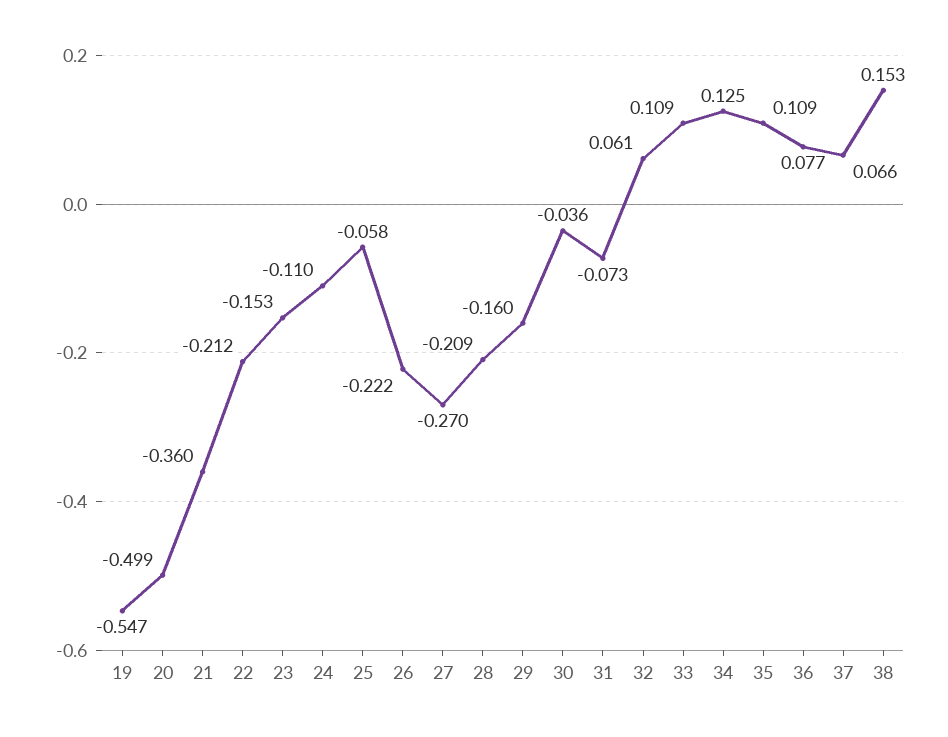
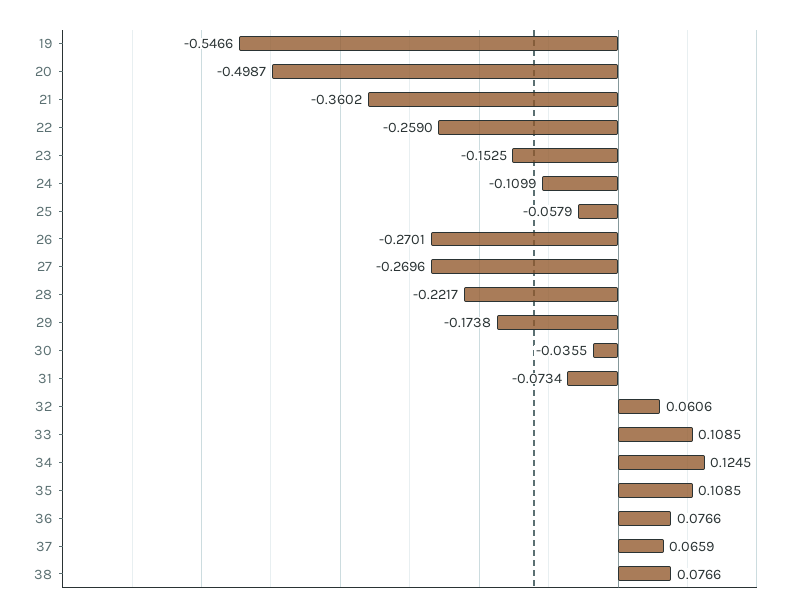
22: -0.212 -> -0.259
26: -0.222 -> -0.2701
28: -0.209 -> -0.2217
29: -0.16 -> -0.1738
38: 0.153 -> 0.0766

